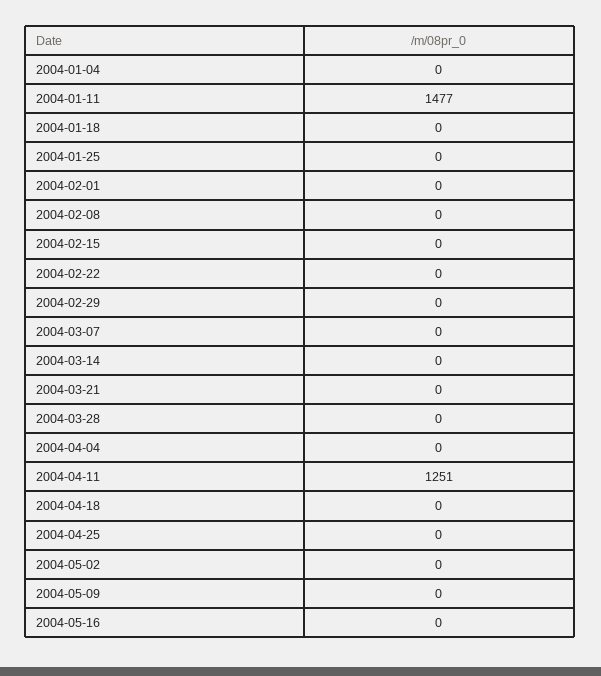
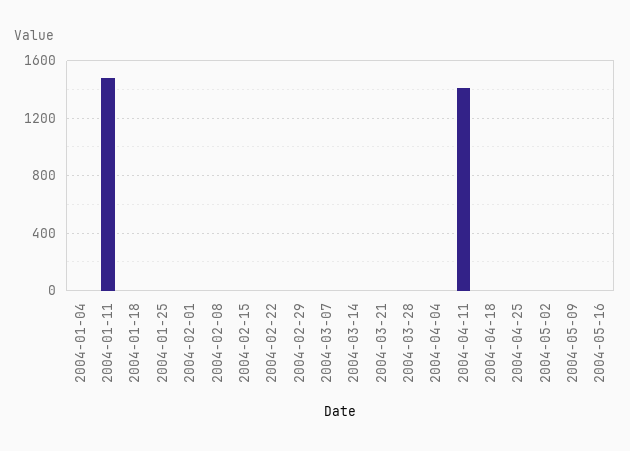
2004-04-11: 1251 -> 1400

